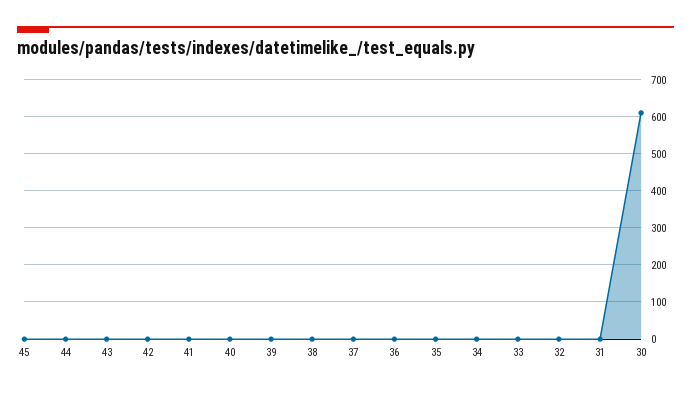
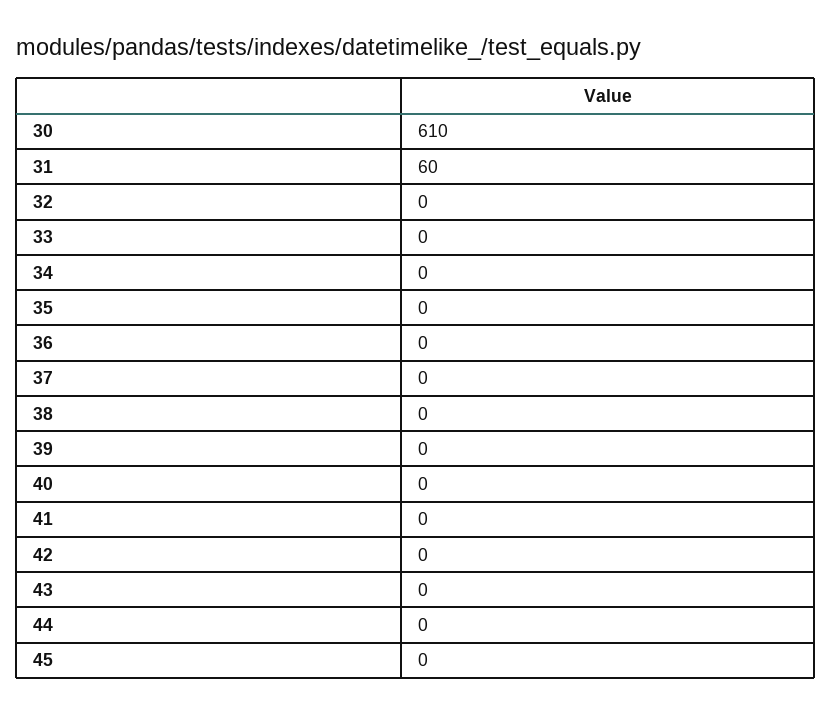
31: 0 -> 60

